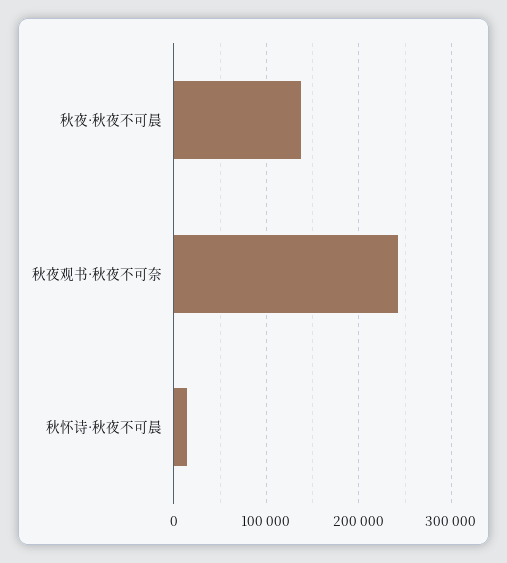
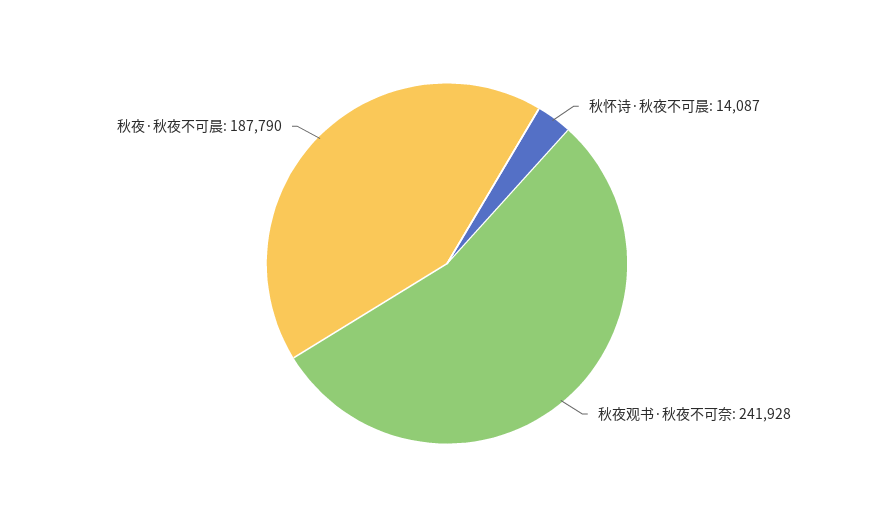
秋夜·秋夜不可晨: 140000 -> 187790

